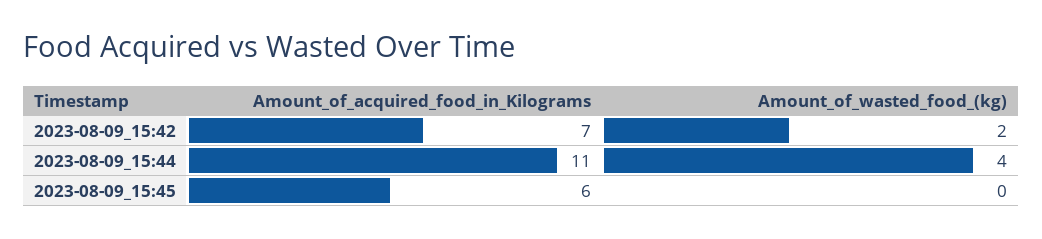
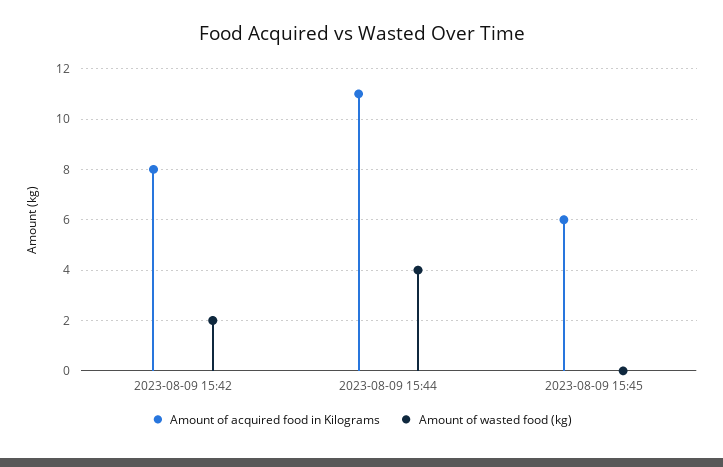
Amount_of_acquired_food_in_Kilograms, 2023-08-09_15:42: 7 -> 8

